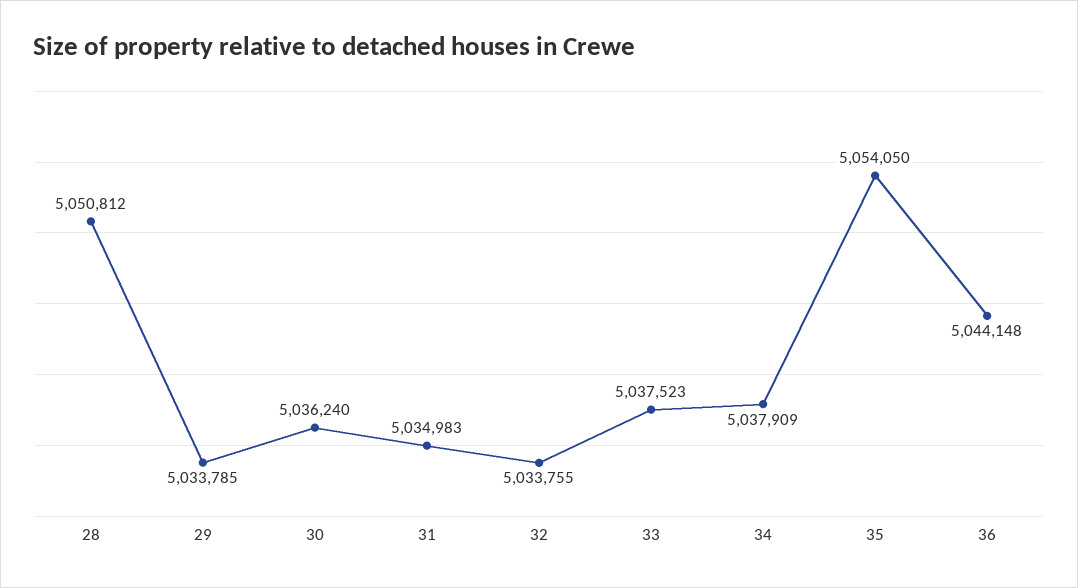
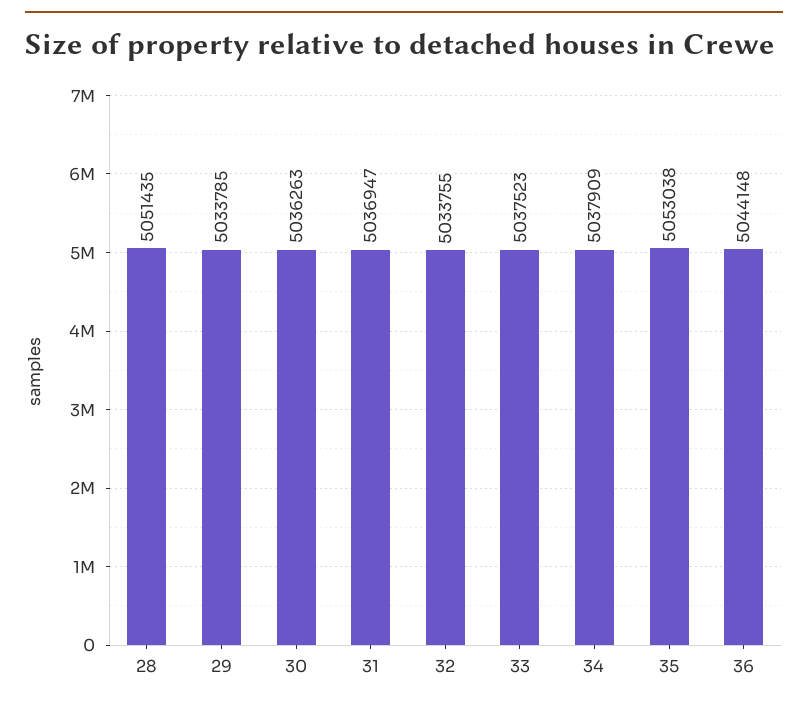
28: 5050812 -> 5051435
30: 5036240 -> 5036263
31: 5034983 -> 5036947
35: 5054050 -> 5053038

